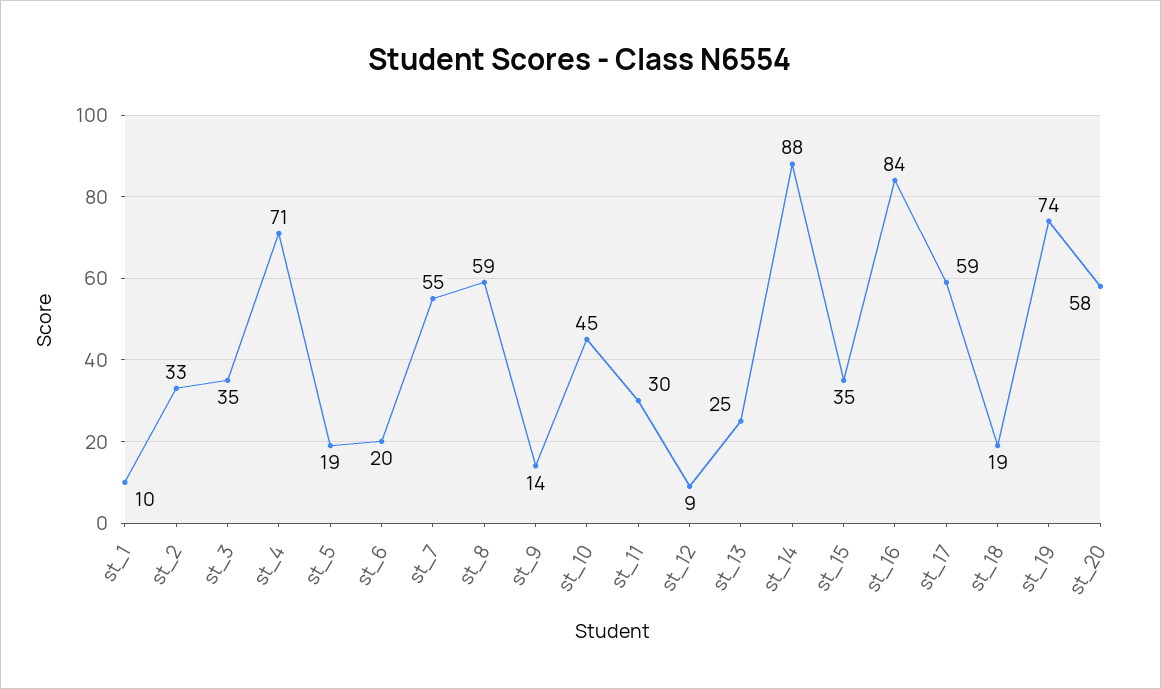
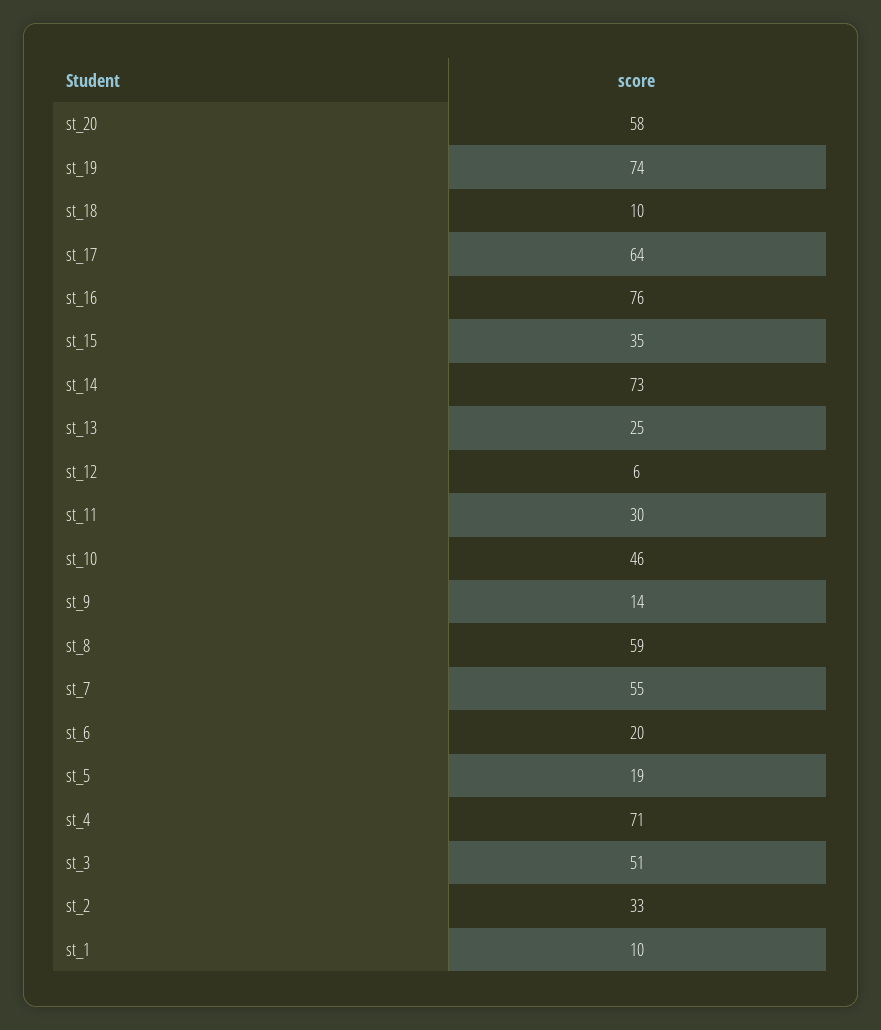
st_3: 35 -> 51
st_10: 45 -> 46
st_12: 9 -> 6
st_14: 88 -> 73
st_16: 84 -> 76
st_17: 59 -> 64
st_18: 19 -> 10

